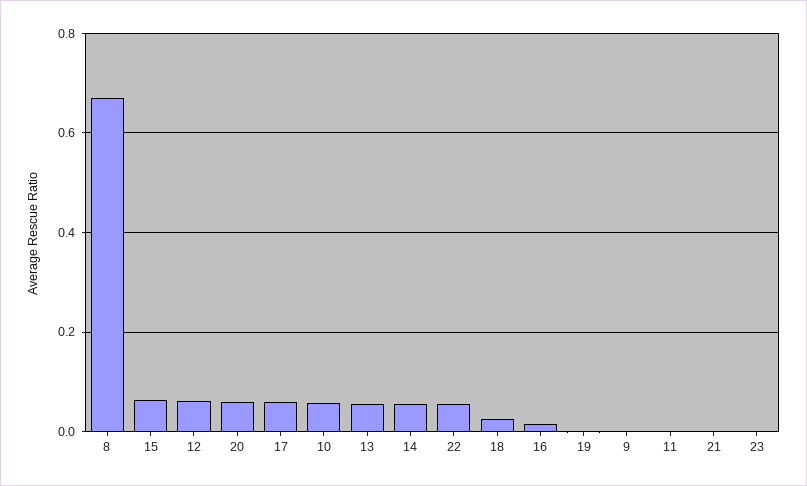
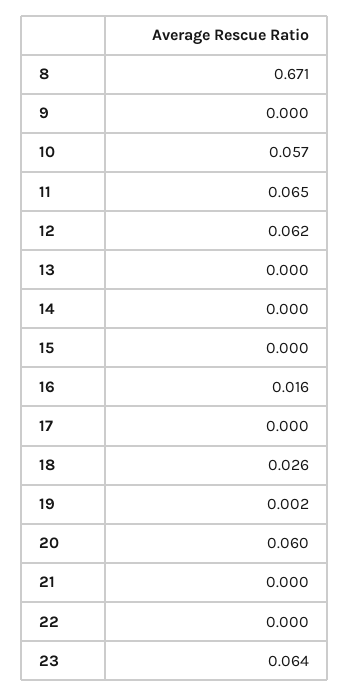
15: 0.06 -> 0
17: 0.06 -> 0
13: 0.06 -> 0
14: 0.06 -> 0
22: 0.06 -> 0
11: 0 -> 0.065
23: 0 -> 0.064

